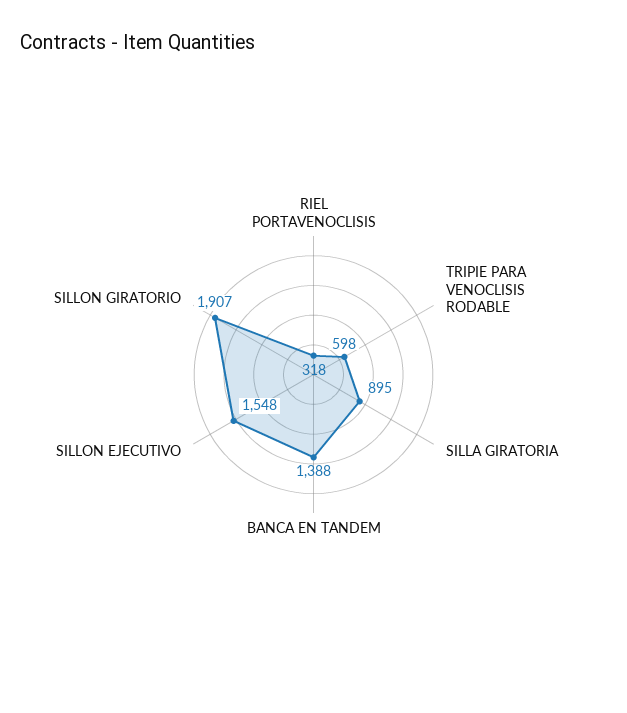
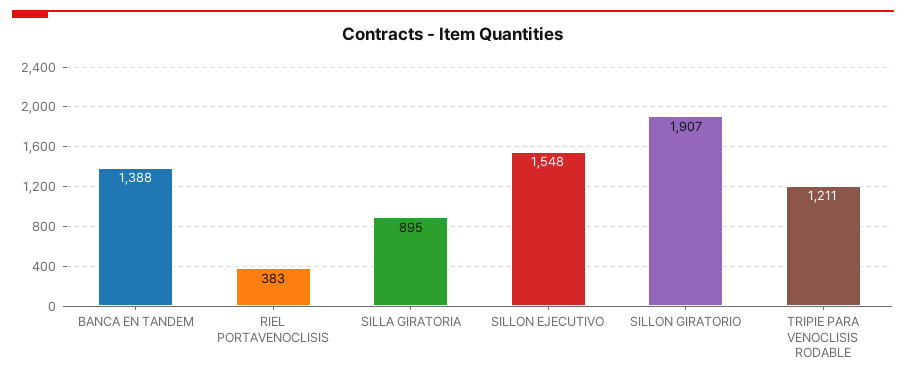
RIEL PORTAVENOCLISIS: 318 -> 383
TRIPIE PARA VENOCLISIS RODABLE: 598 -> 1211

